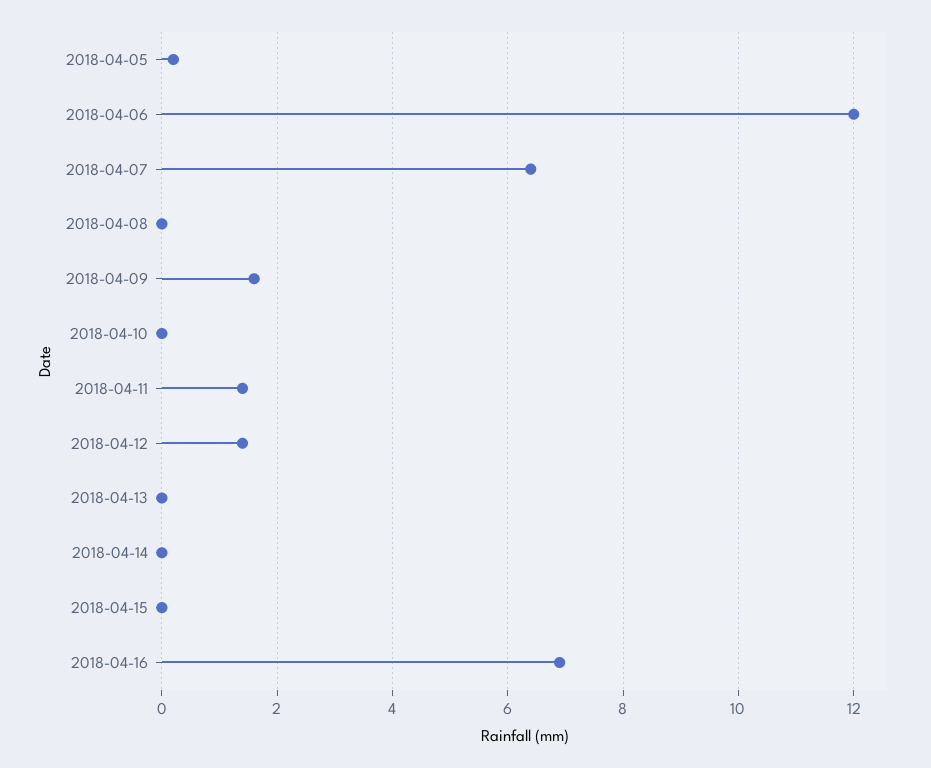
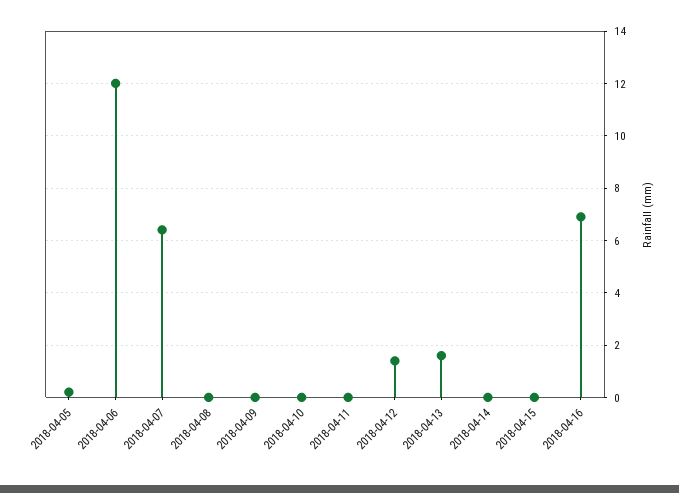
2018-04-09: 1.5 -> 0
2018-04-11: 1.5 -> 0
2018-04-13: 0 -> 1.5

